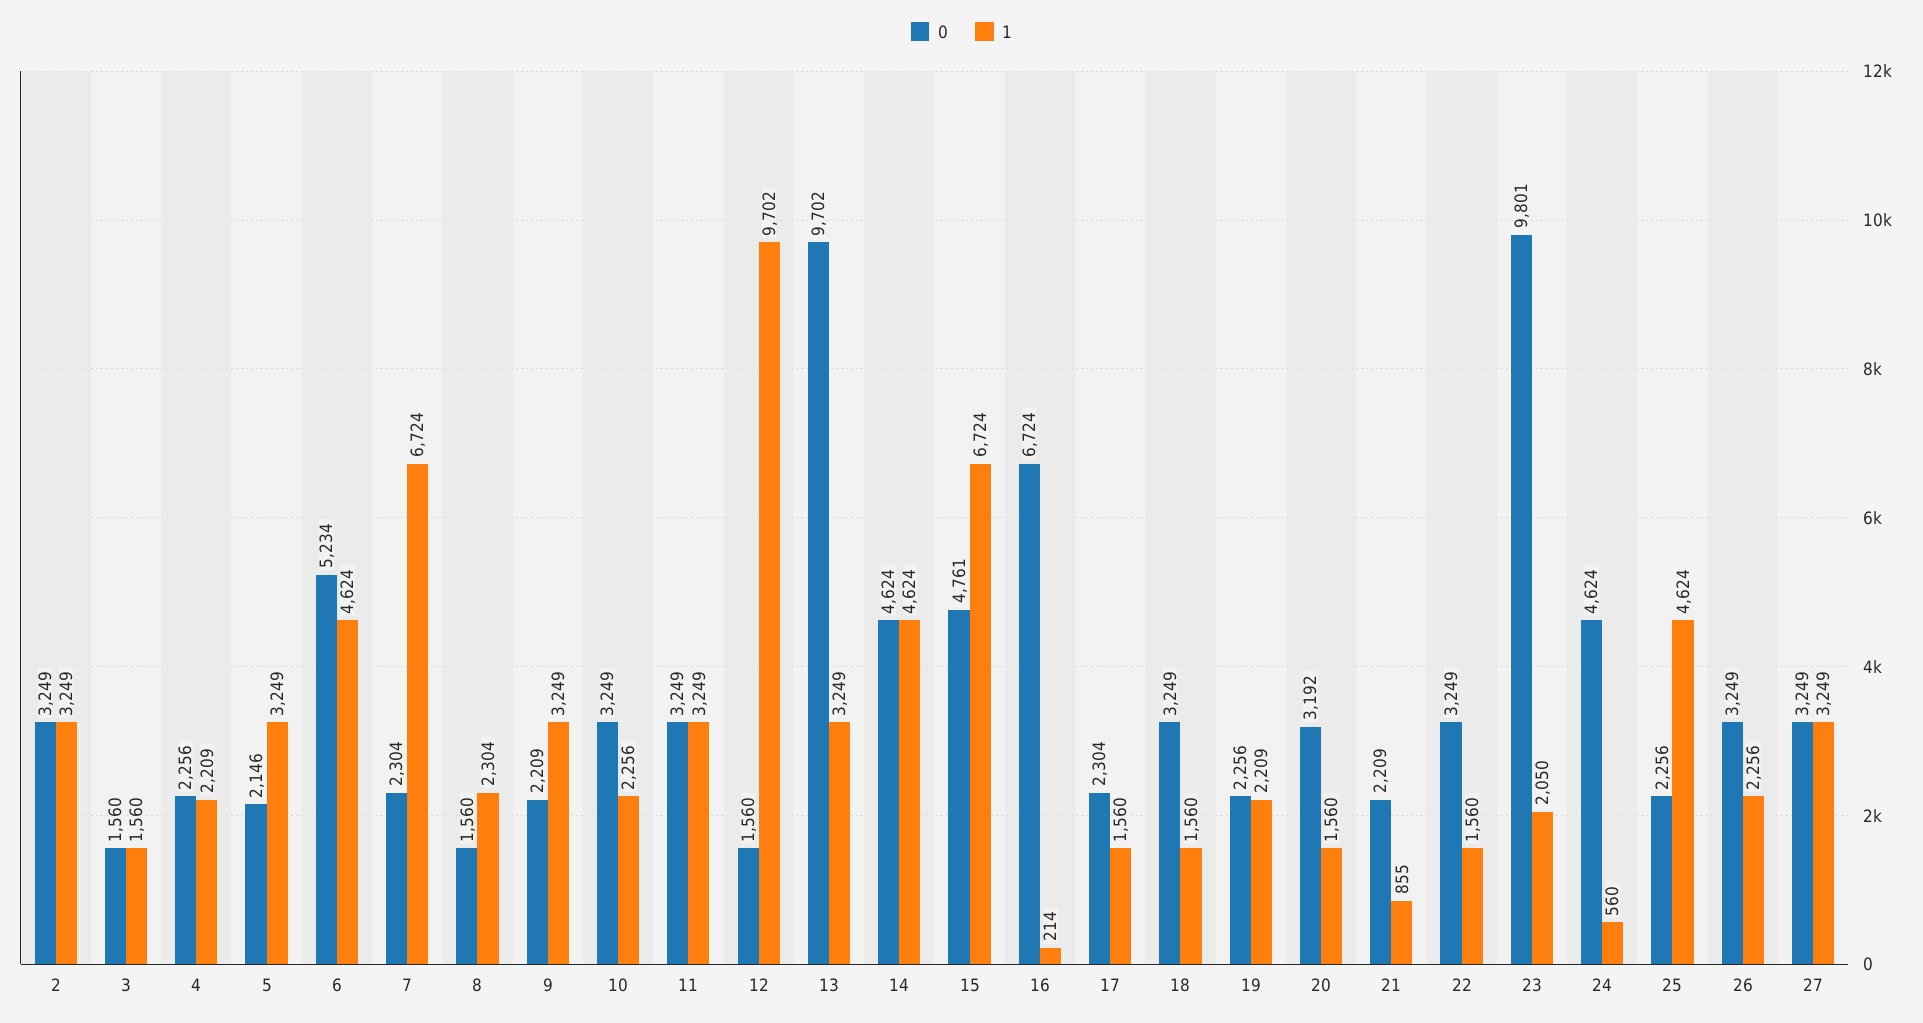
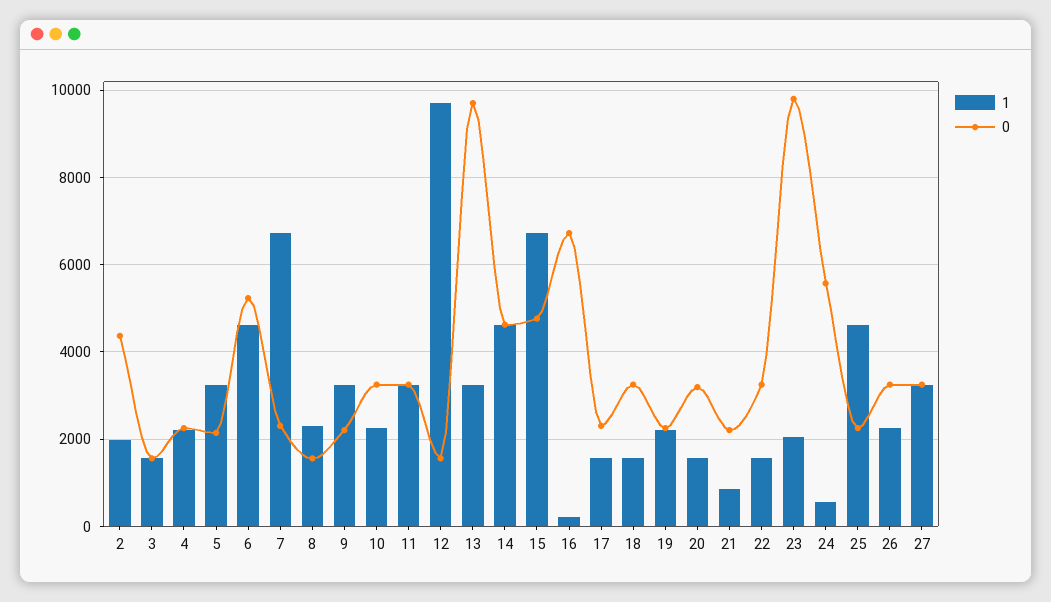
0, 2: 3249 -> 4400
1, 2: 3249 -> 2000
0, 24: 4624 -> 5600

